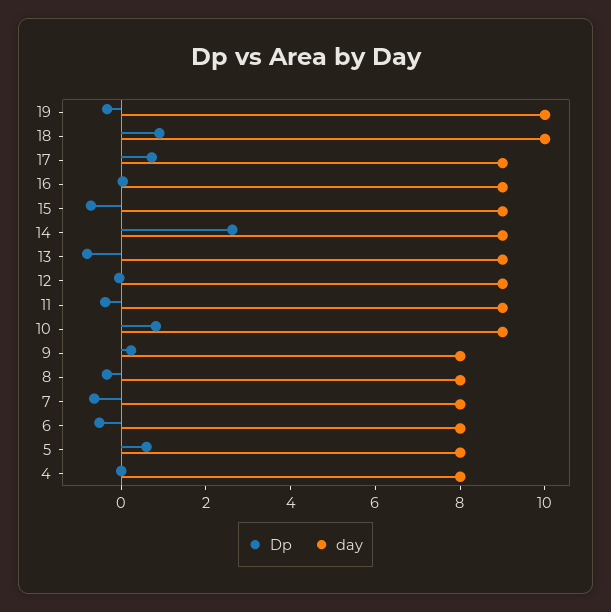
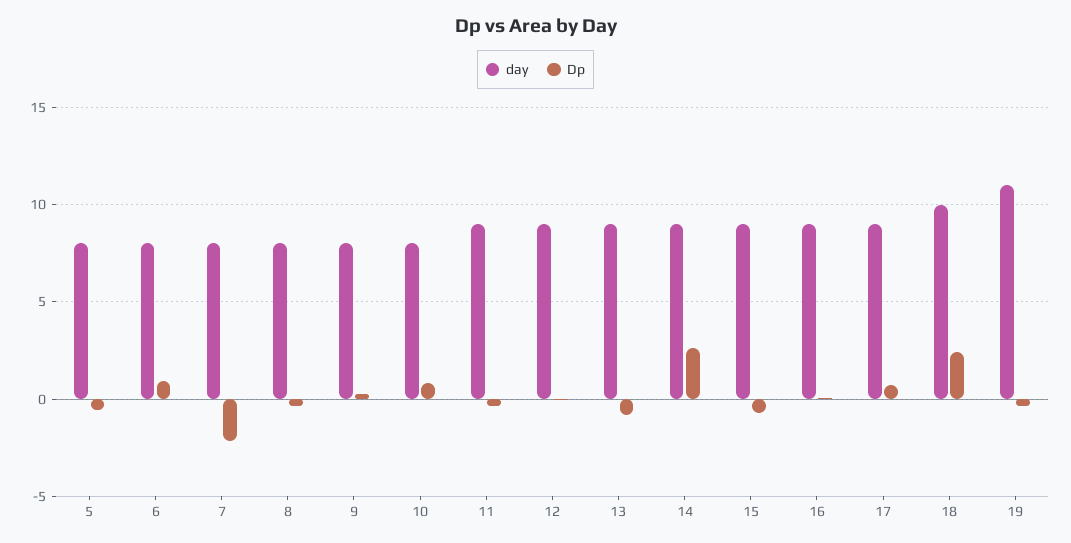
day, 19: 10 -> 11
Dp, 18: 1 -> 2.5
day, 10: 9 -> 8
Dp, 7: -0.5 -> -2
Dp, 6: -0.5 -> 1
Dp, 5: 0.5 -> -0.5
Dp, 4: 0 -> none
day, 4: 8 -> none

